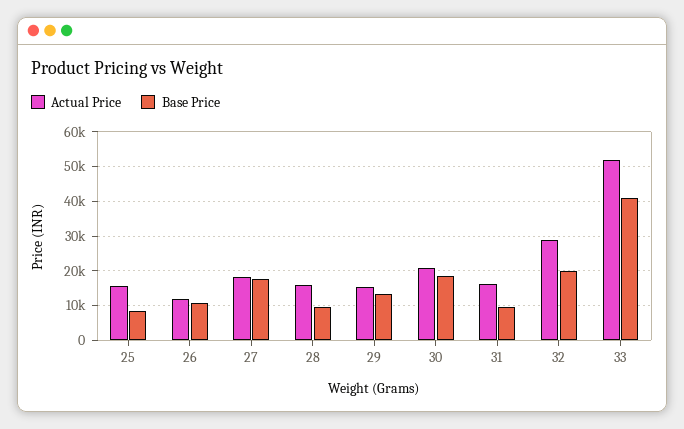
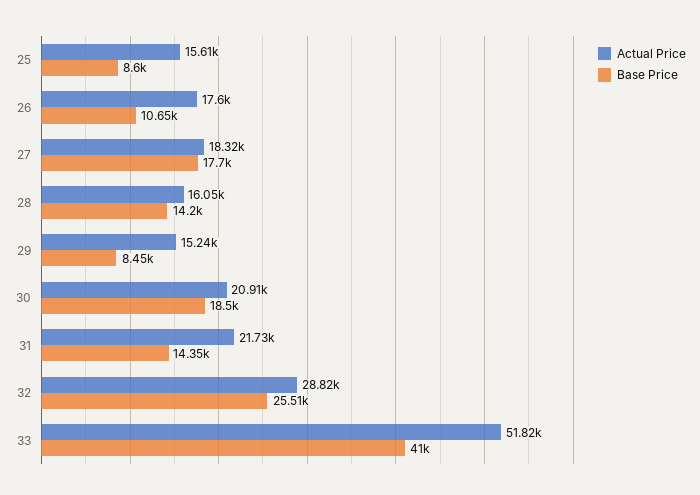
Actual Price, 26: 12000 -> 17600
Base Price, 28: 10000 -> 14200
Base Price, 29: 14000 -> 8450
Actual Price, 31: 16000 -> 21730
Base Price, 31: 10000 -> 14350
Base Price, 32: 20000 -> 25510

